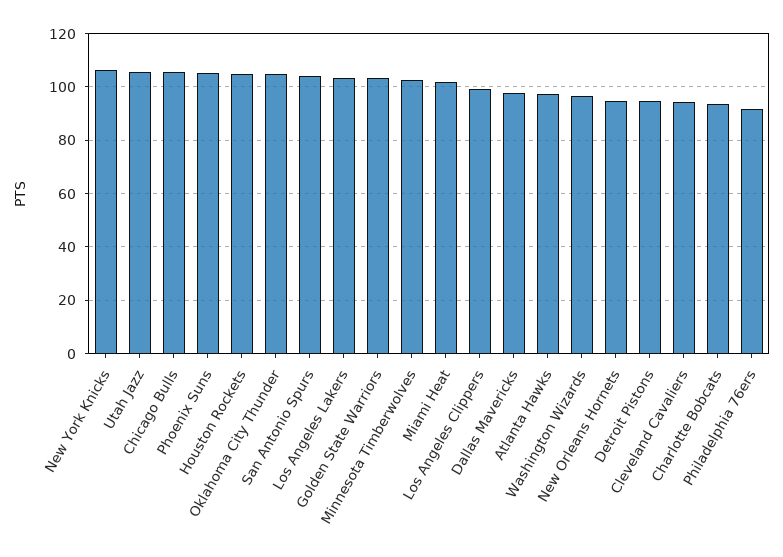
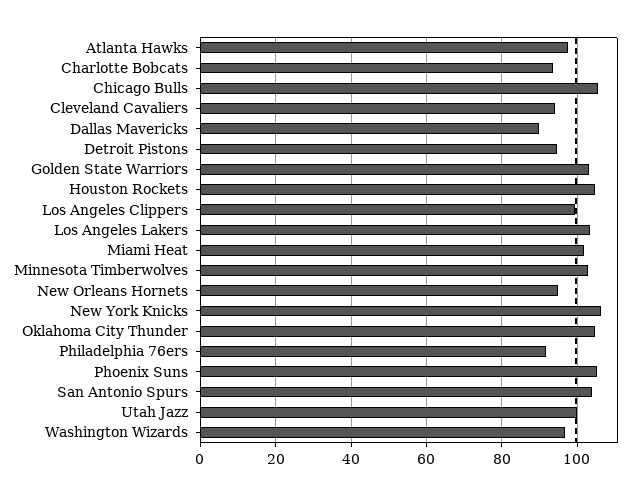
Utah Jazz: 105 -> 100
Dallas Mavericks: 97.5 -> 90

